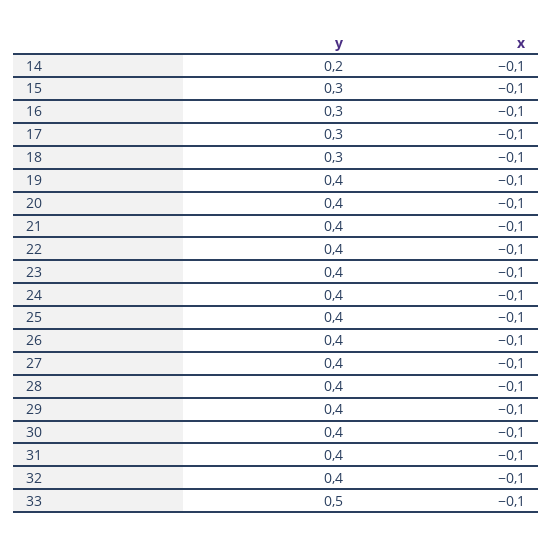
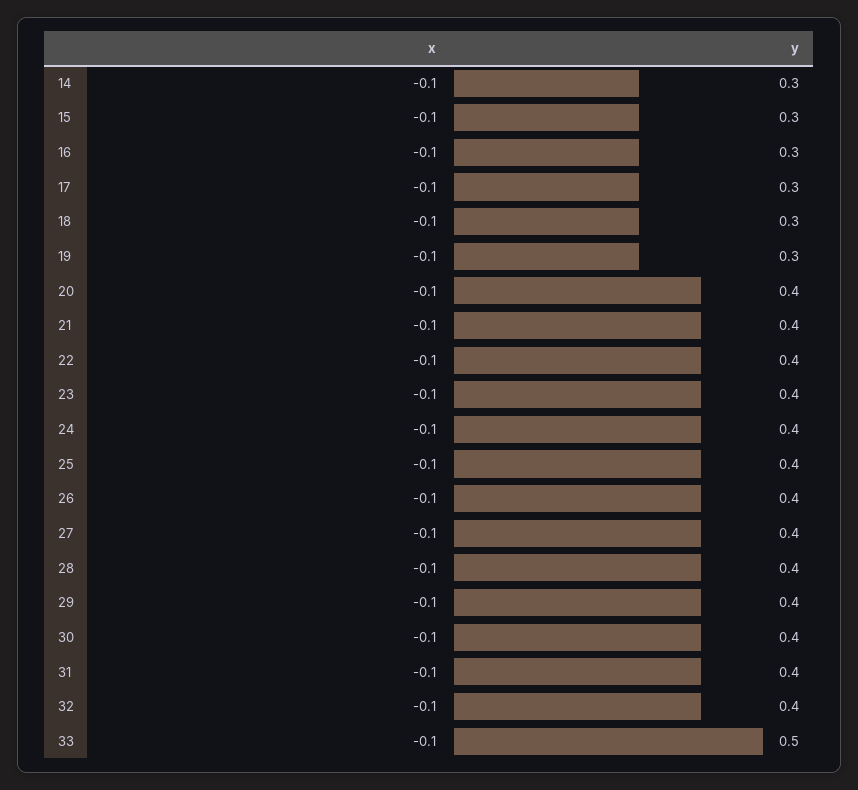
y, 14: 0.2 -> 0.3
y, 19: 0.4 -> 0.3

